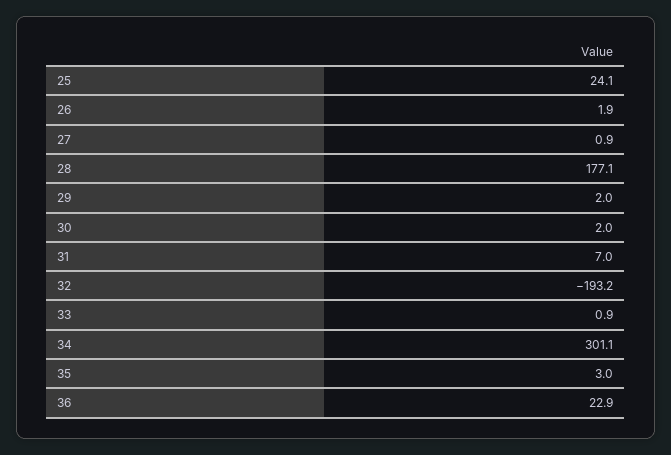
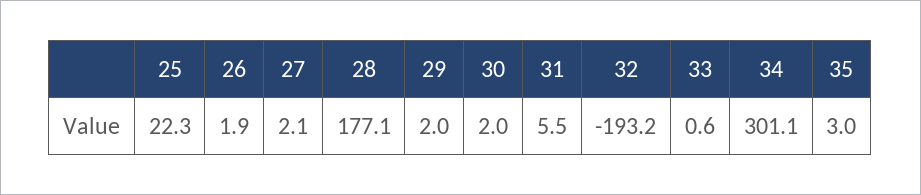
25: 24.1 -> 22.3
27: 0.9 -> 2.1
31: 7 -> 5.5
33: 0.9 -> 0.6
36: 22.9 -> none

